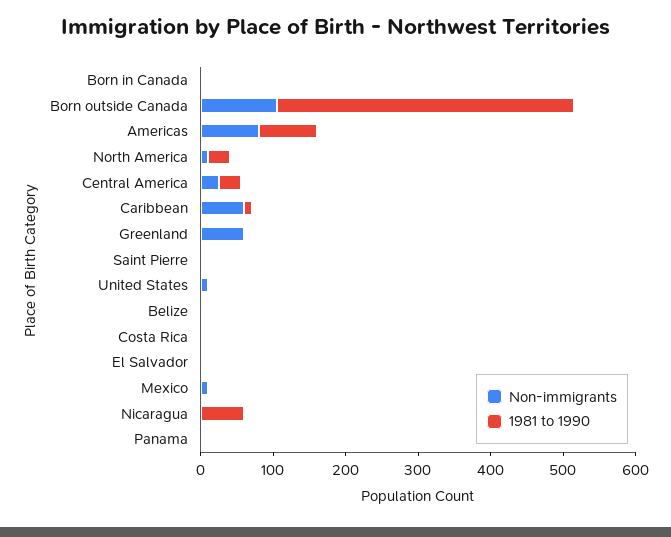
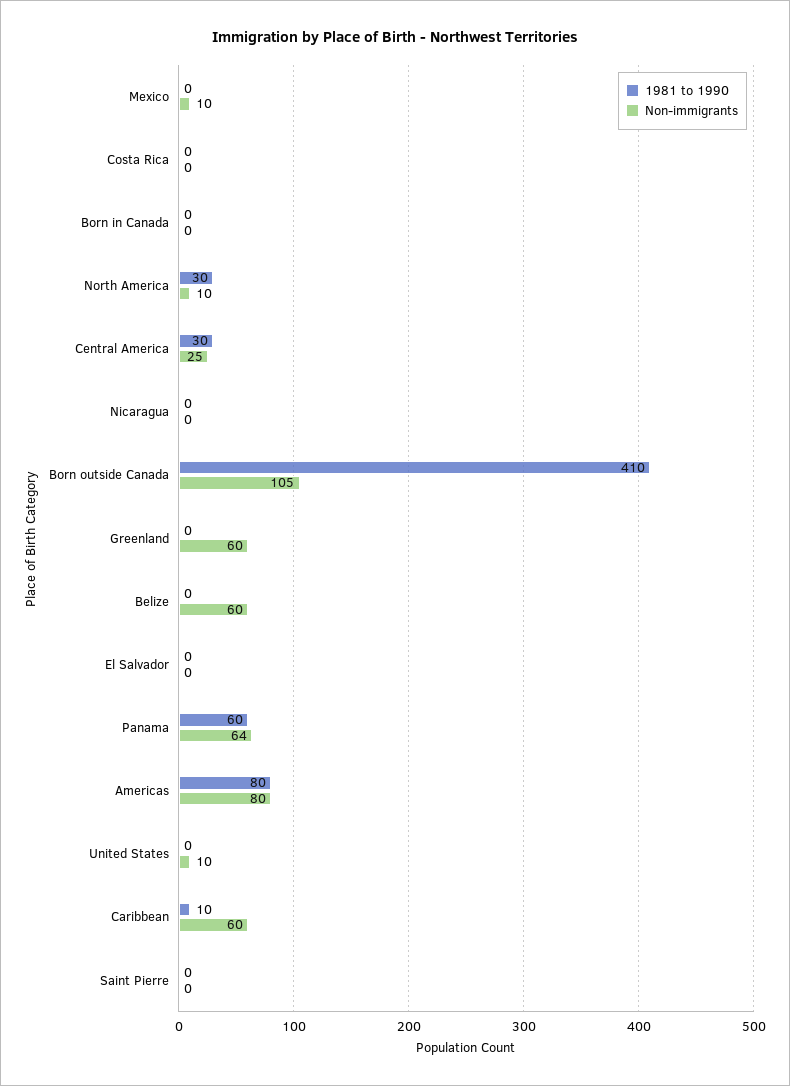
Non-immigrants, Belize: 0 -> 60
1981 to 1990, Nicaragua: 60 -> 0
Non-immigrants, Panama: 0 -> 64
1981 to 1990, Panama: 0 -> 60

